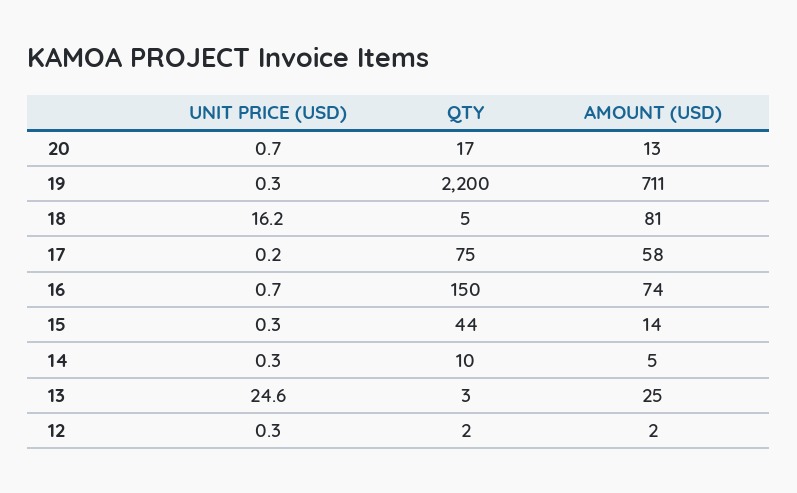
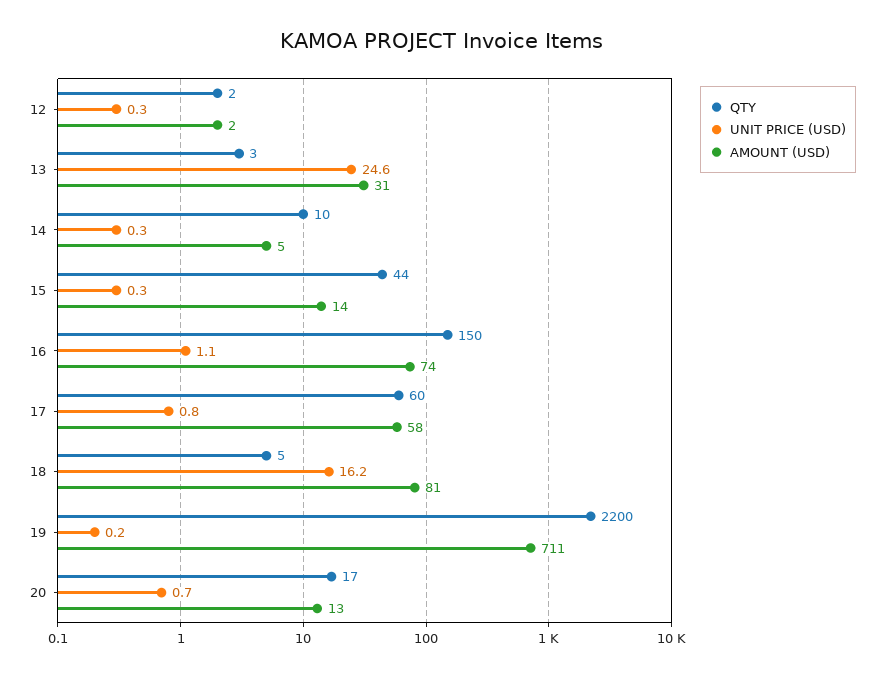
UNIT PRICE (USD), 19: 0.3 -> 0.2
UNIT PRICE (USD), 17: 0.2 -> 0.8
QTY, 17: 75 -> 60
UNIT PRICE (USD), 16: 0.7 -> 1.1
AMOUNT (USD), 13: 25 -> 31

